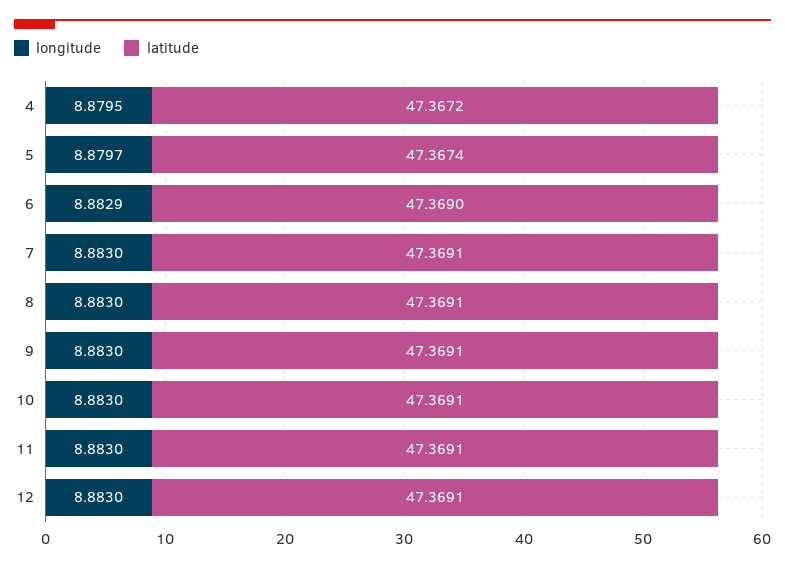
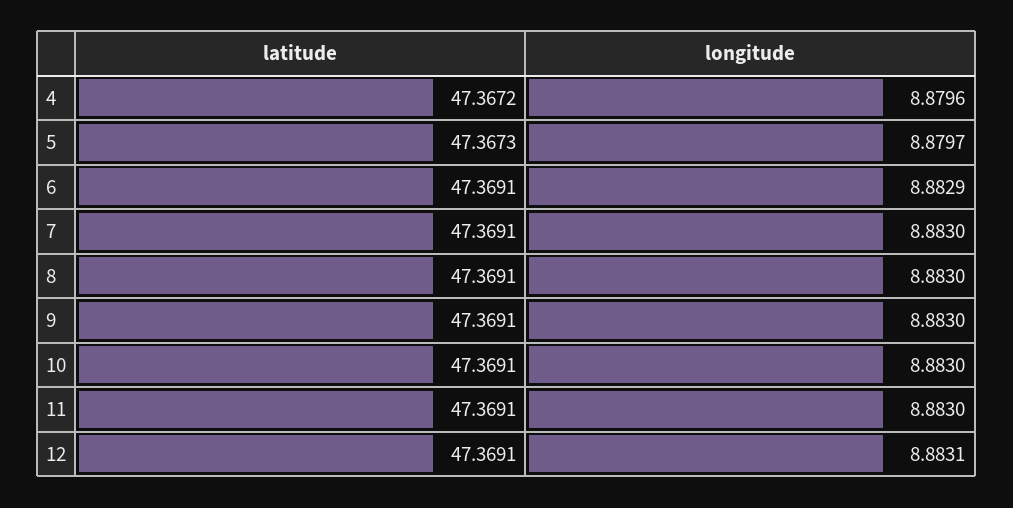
longitude, 4: 8.8795 -> 8.8796
latitude, 5: 47.3674 -> 47.3673
latitude, 6: 47.369 -> 47.3691
longitude, 12: 8.883 -> 8.8831

